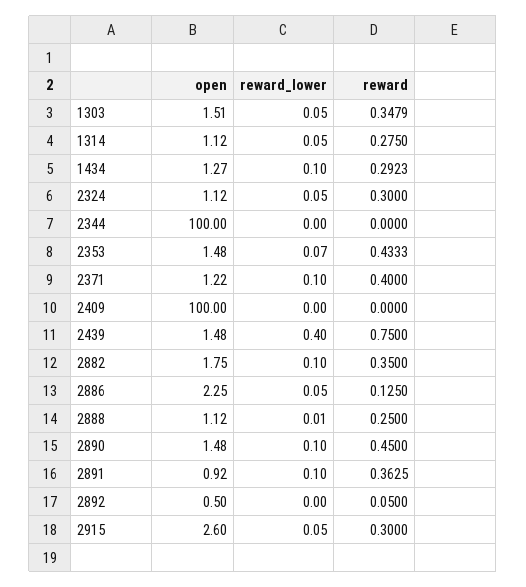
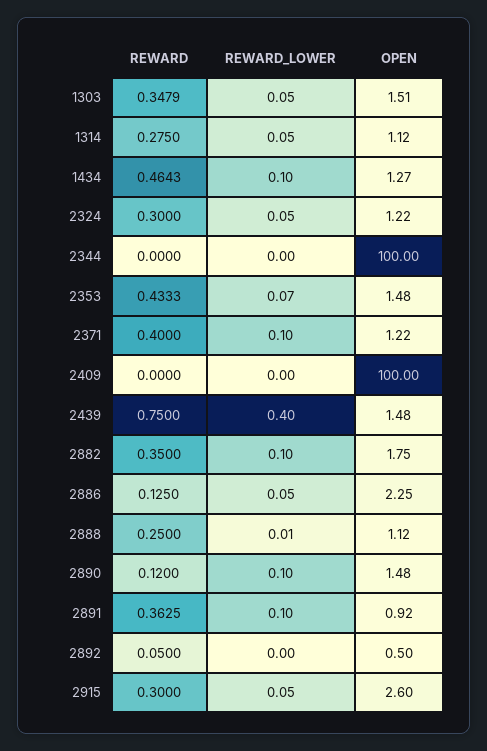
reward, 1434: 0.2923 -> 0.4643
open, 2324: 1.12 -> 1.22
reward, 2890: 0.45 -> 0.12

